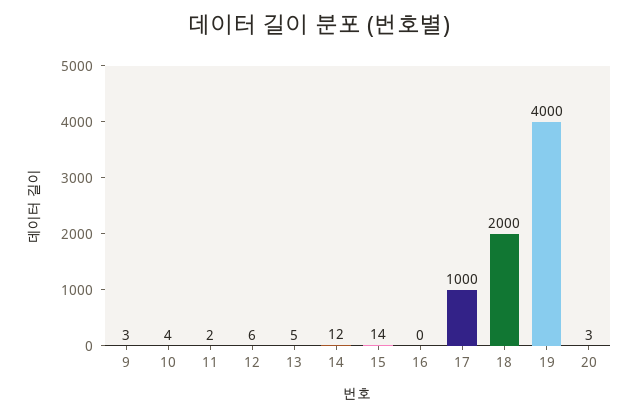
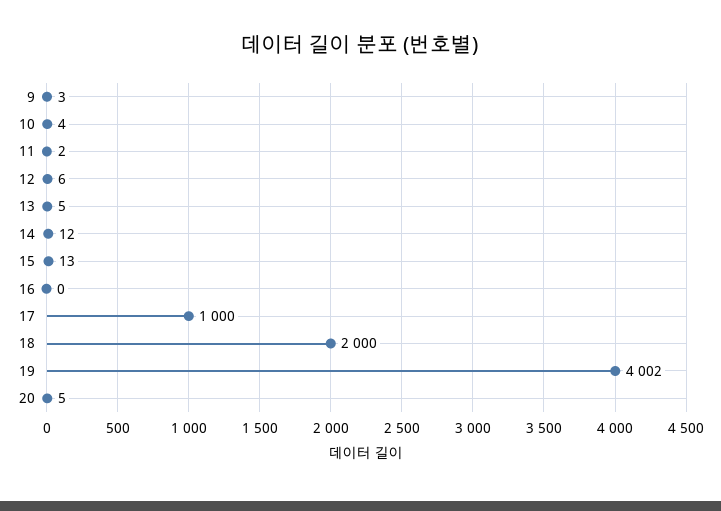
15: 14 -> 13
19: 4000 -> 4002
20: 3 -> 5

